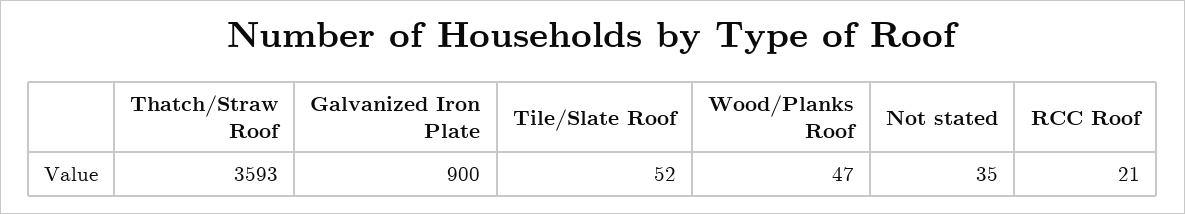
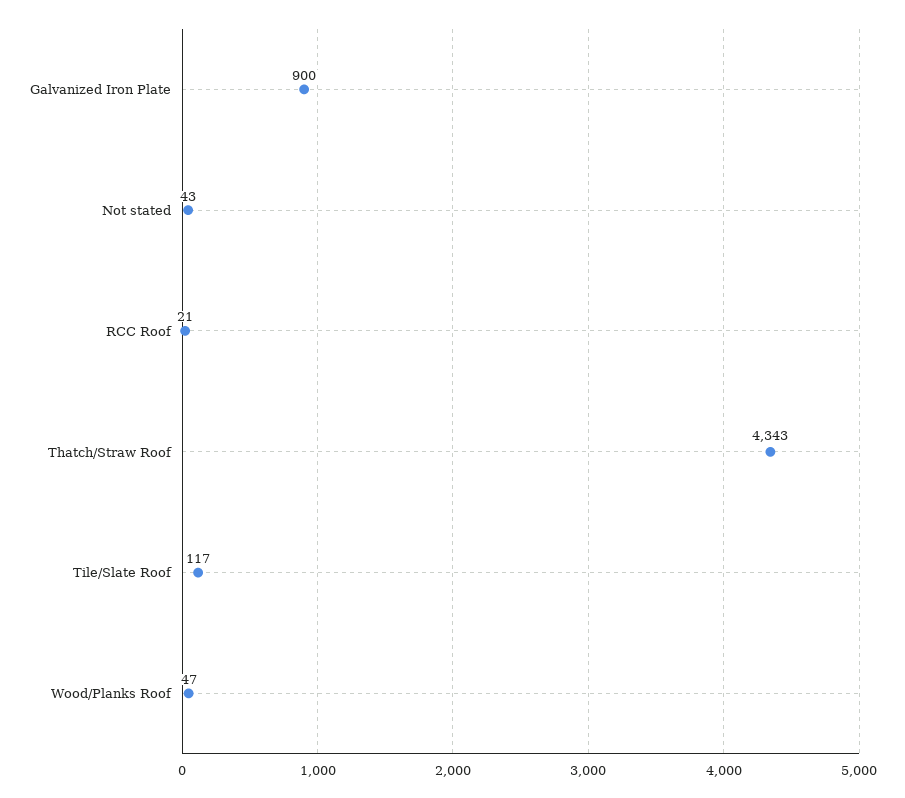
Thatch/Straw Roof: 3593 -> 4343
Tile/Slate Roof: 52 -> 117
Not stated: 35 -> 43

